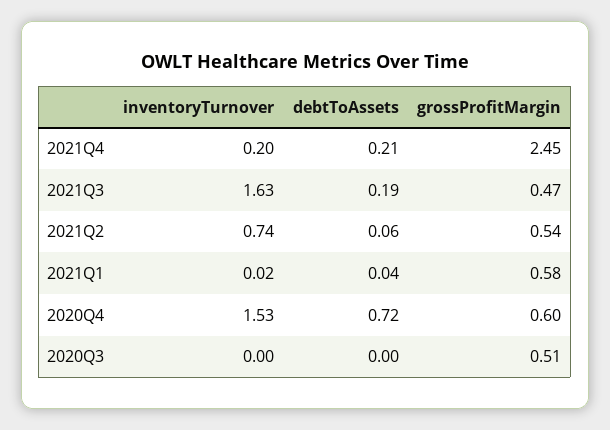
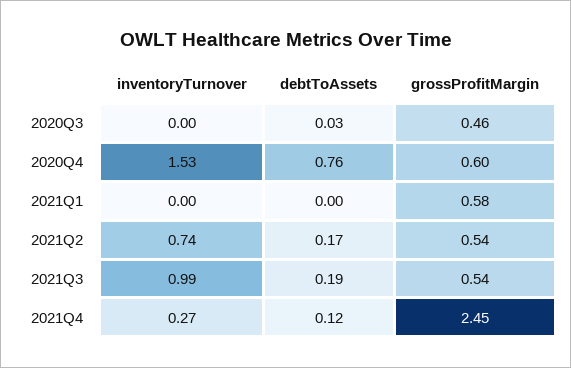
inventoryTurnover, 2021Q4: 0.2 -> 0.27
debtToAssets, 2021Q4: 0.21 -> 0.12
inventoryTurnover, 2021Q3: 1.63 -> 0.99
grossProfitMargin, 2021Q3: 0.47 -> 0.54
debtToAssets, 2021Q2: 0.06 -> 0.17
inventoryTurnover, 2021Q1: 0.02 -> 0
debtToAssets, 2021Q1: 0.04 -> 0
debtToAssets, 2020Q4: 0.72 -> 0.76
debtToAssets, 2020Q3: 0 -> 0.03
grossProfitMargin, 2020Q3: 0.51 -> 0.46

